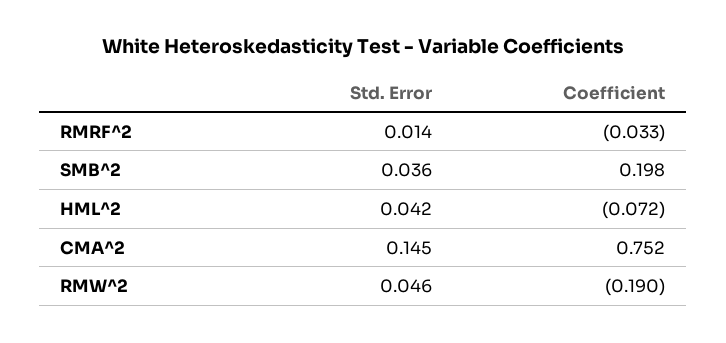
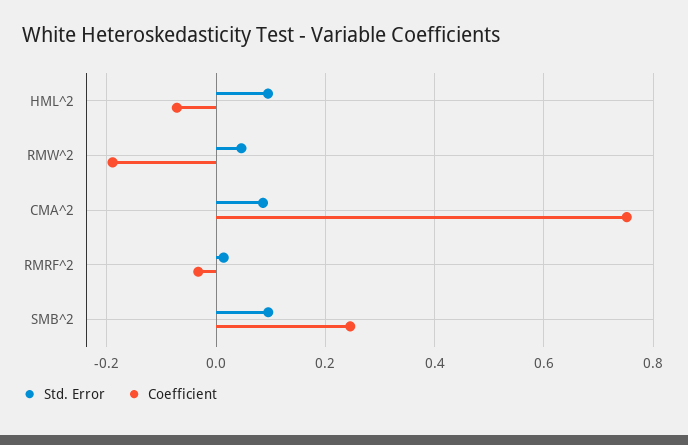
Std. Error, SMB^2: 0.036 -> 0.1
Coefficient, SMB^2: 0.198 -> 0.24
Std. Error, HML^2: 0.042 -> 0.1
Std. Error, CMA^2: 0.145 -> 0.08

